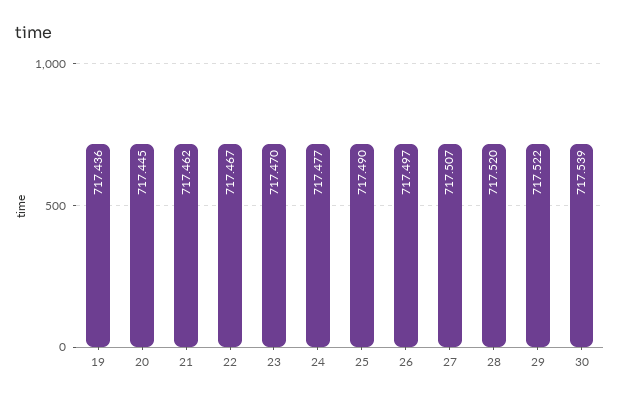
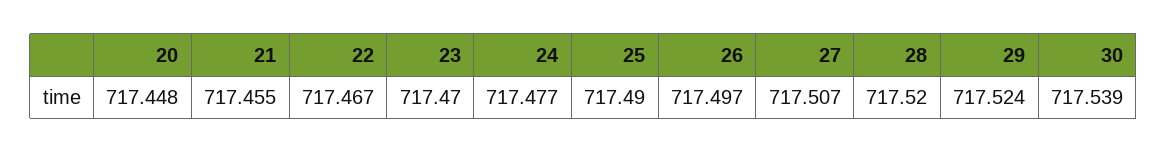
19: 717.436 -> none
20: 717.445 -> 717.448
21: 717.462 -> 717.455
29: 717.522 -> 717.524

